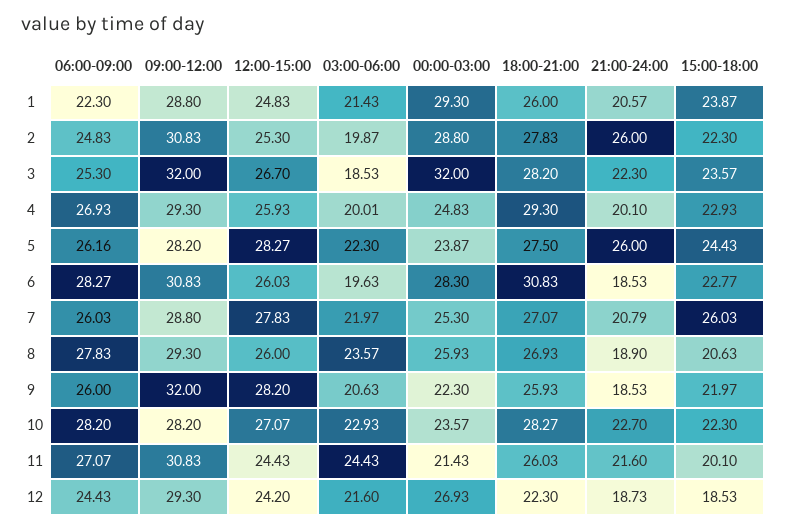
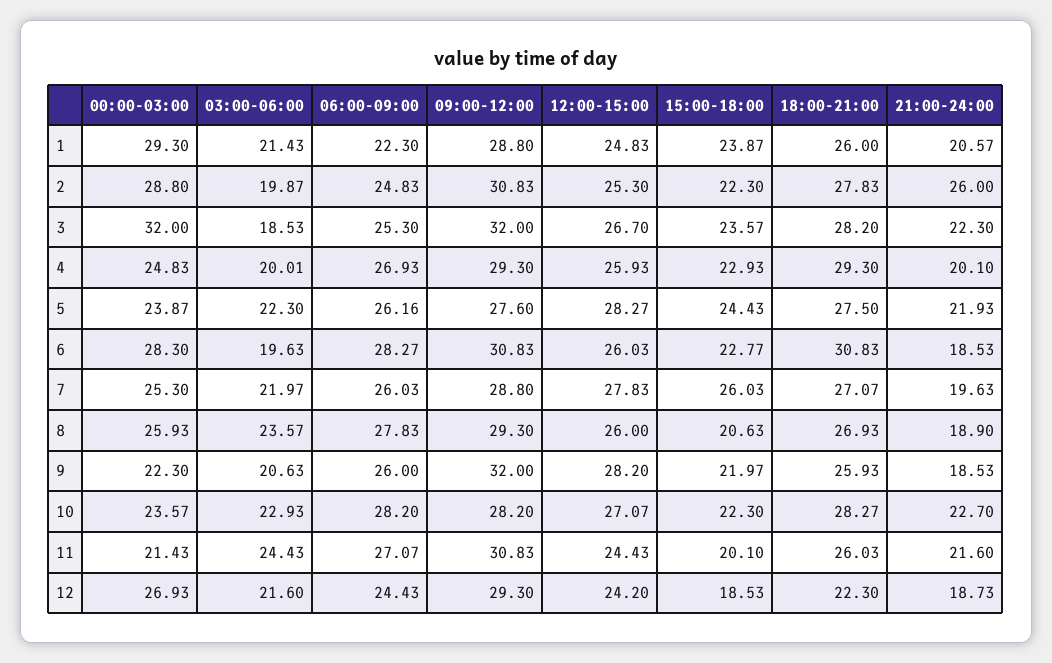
09:00-12:00, 5: 28.2 -> 27.6
21:00-24:00, 5: 26 -> 21.93
21:00-24:00, 7: 20.79 -> 19.63

